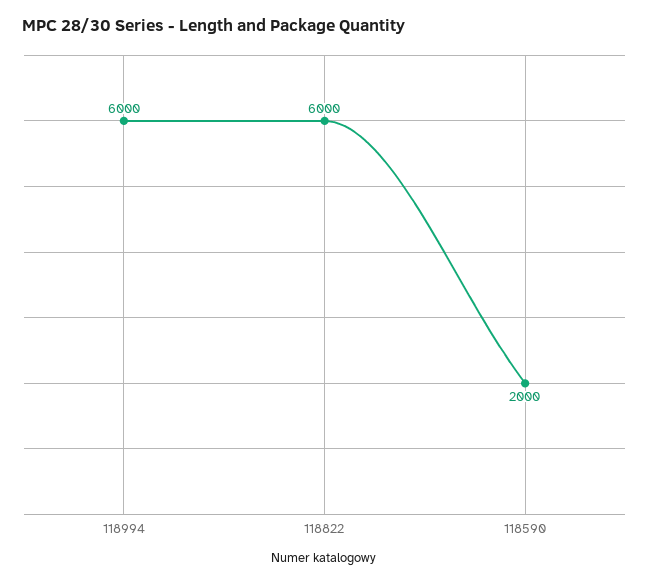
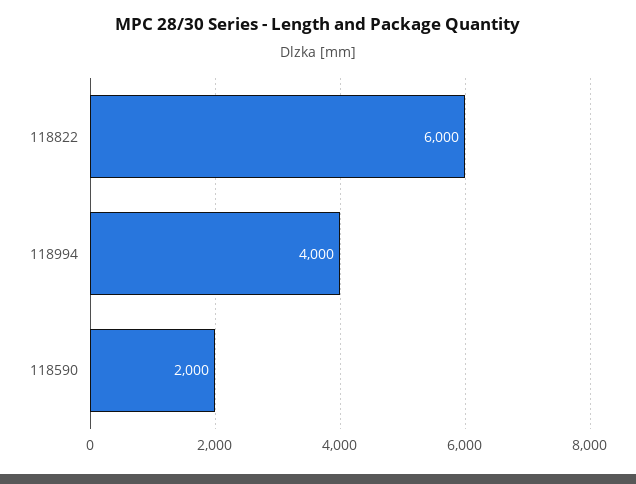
118994: 6000 -> 4000

